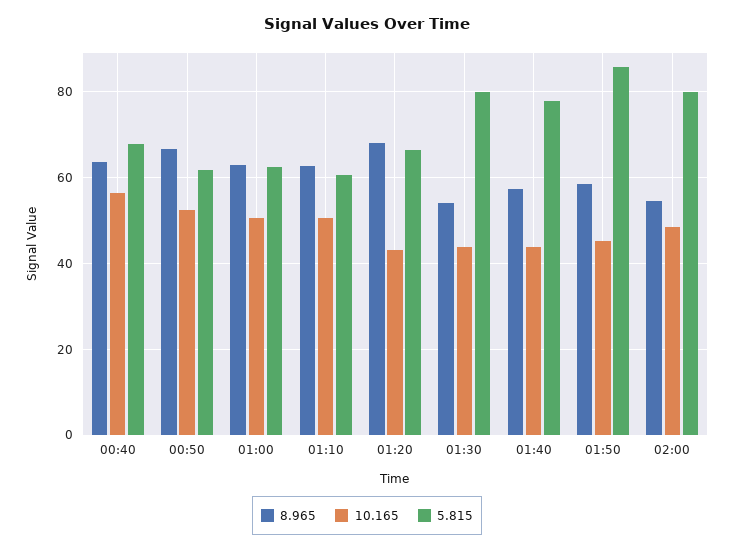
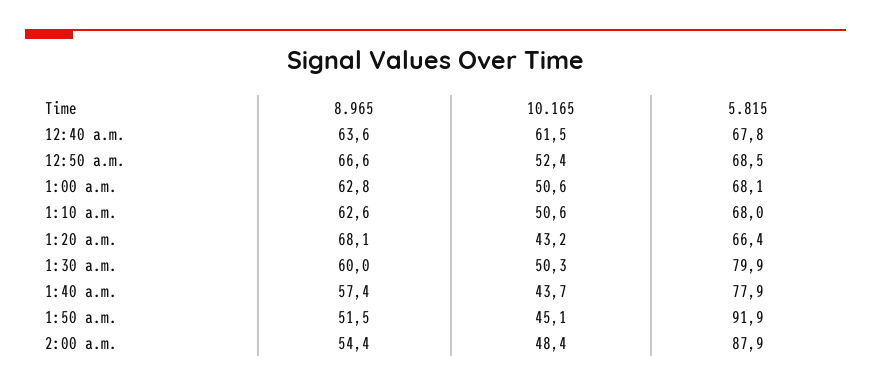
10.165, 00:40: 56 -> 61.5
5.815, 00:50: 62 -> 68.5
5.815, 01:00: 62 -> 68.1
5.815, 01:10: 60 -> 68
8.965, 01:30: 54 -> 60
10.165, 01:30: 44 -> 50.3
8.965, 01:50: 58 -> 51.5
5.815, 01:50: 86 -> 91.9
5.815, 02:00: 80 -> 87.9

